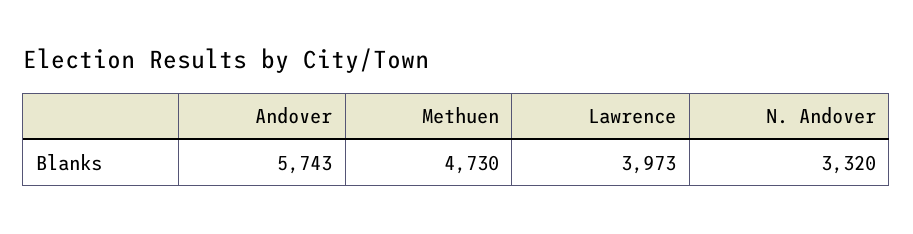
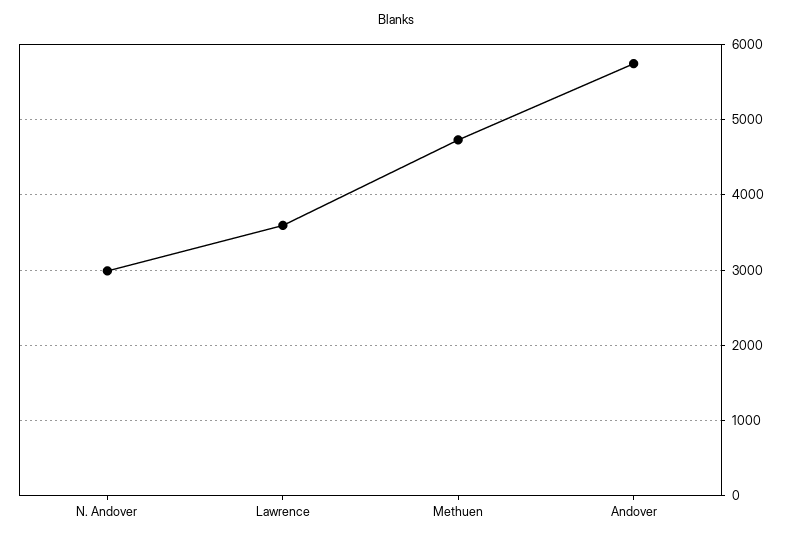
Lawrence: 3973 -> 3600
N. Andover: 3320 -> 3000

